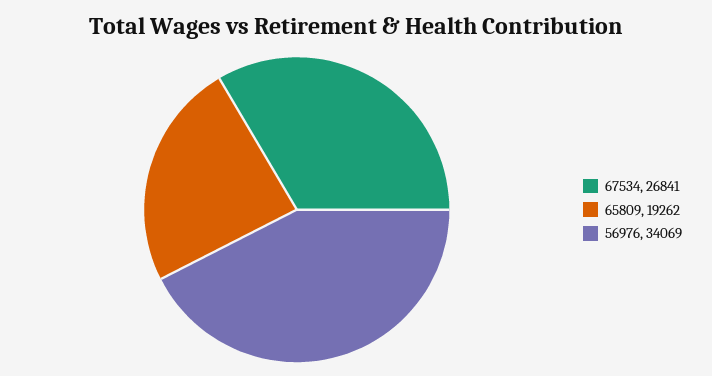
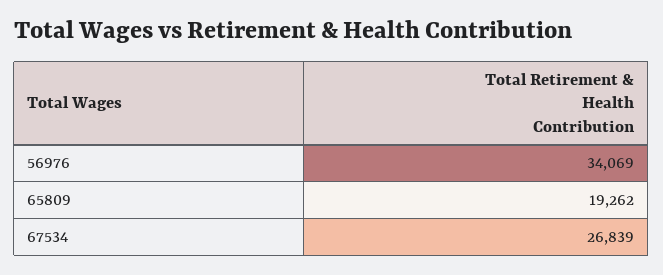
67534: 26841 -> 26839

